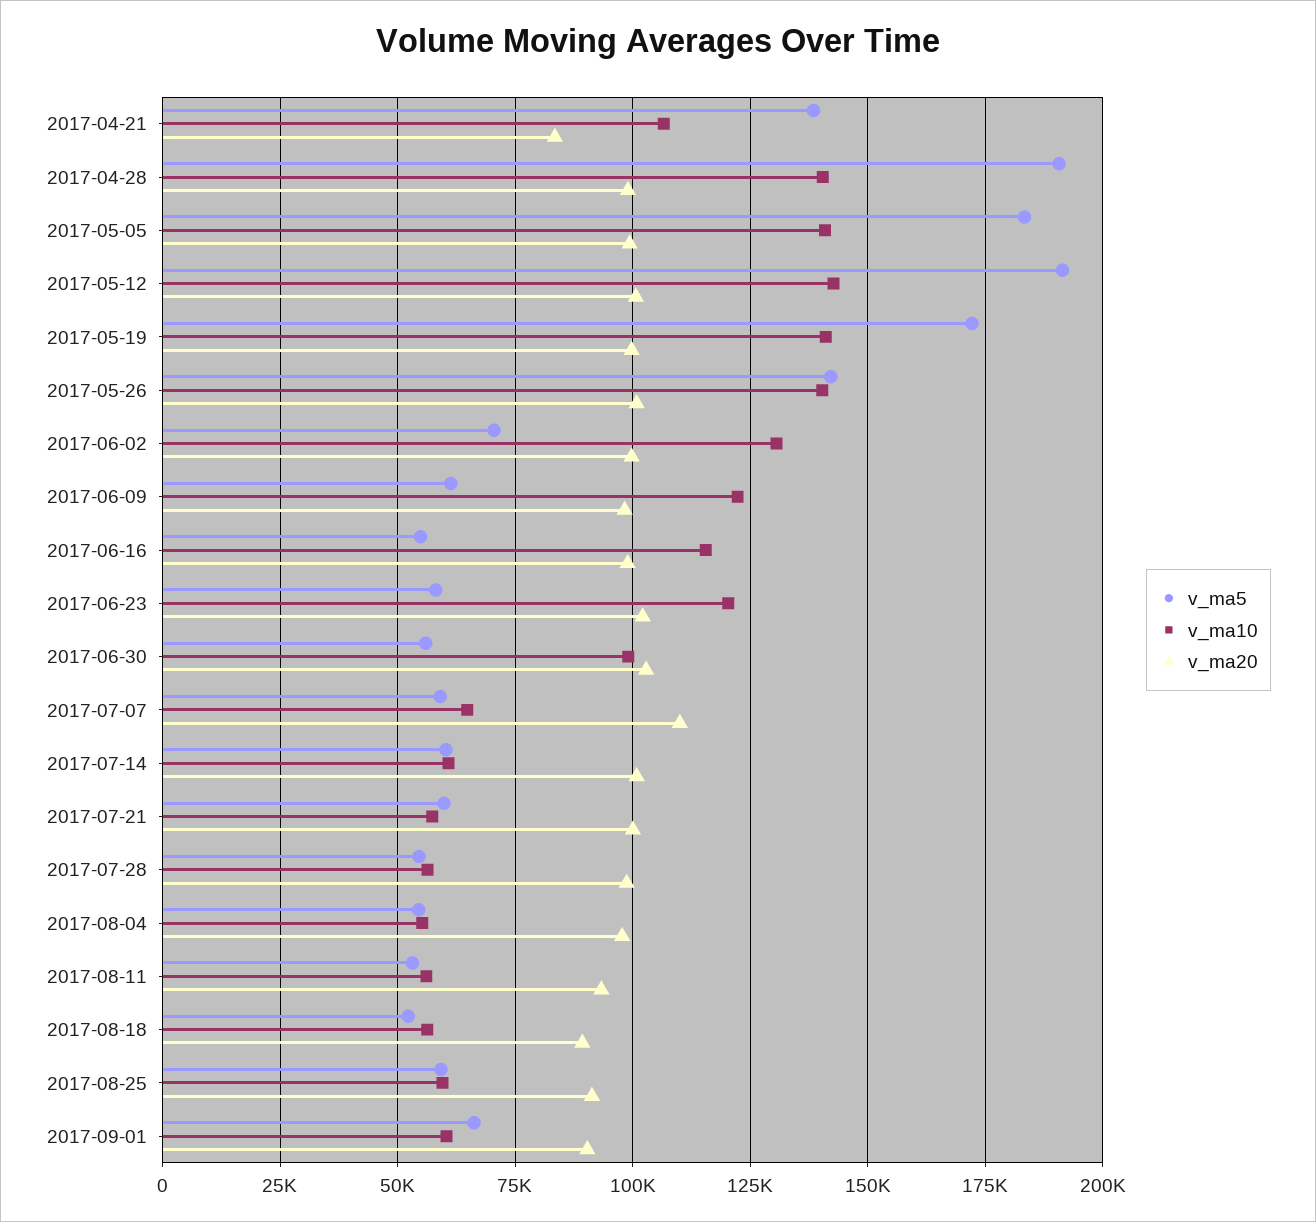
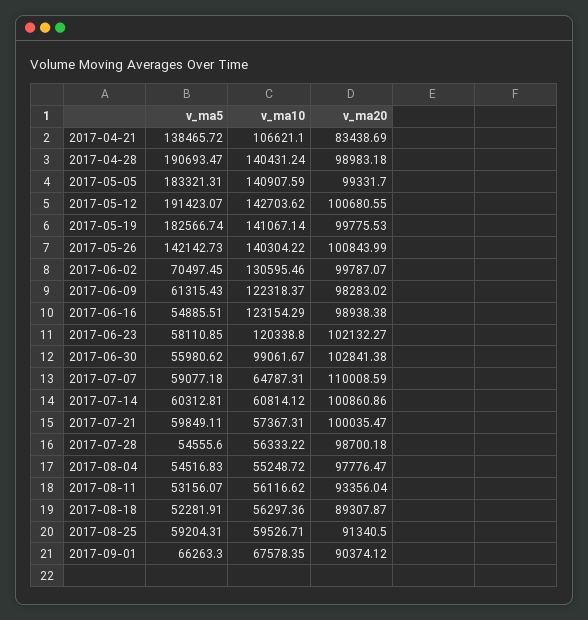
v_ma5, 2017-05-19: 172500 -> 182566.74
v_ma10, 2017-06-16: 115000 -> 123154.29
v_ma10, 2017-09-01: 60000 -> 67578.35

